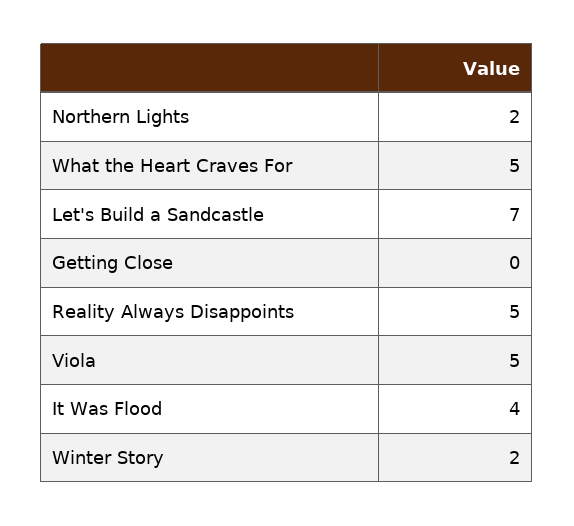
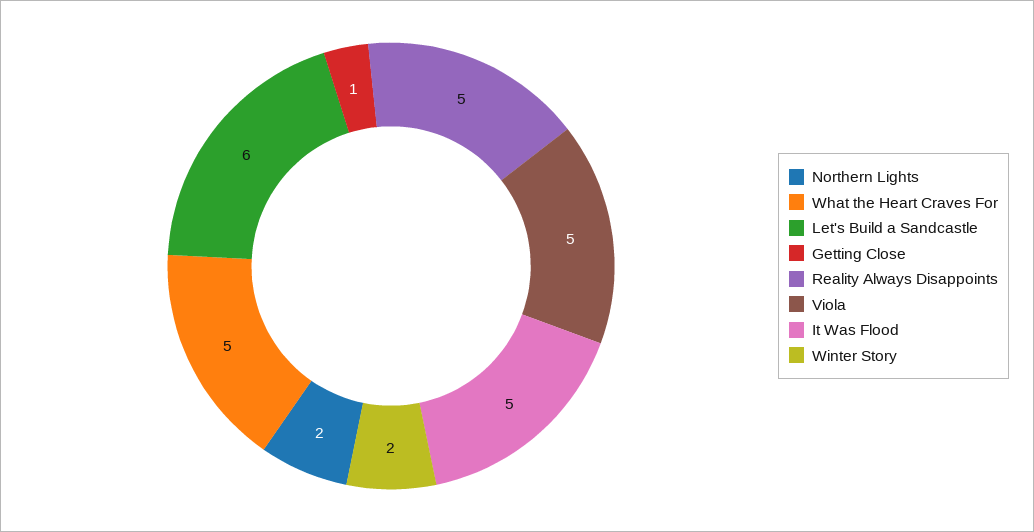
Let's Build a Sandcastle: 7 -> 6
Getting Close: 0 -> 1
It Was Flood: 4 -> 5

